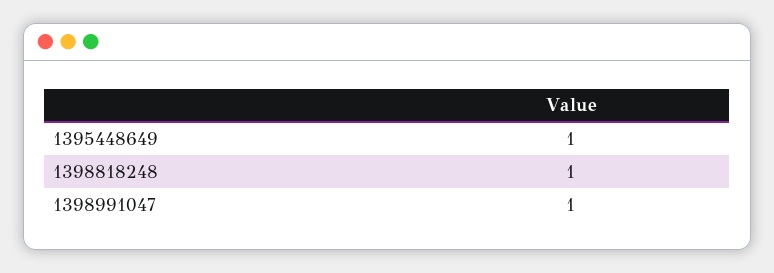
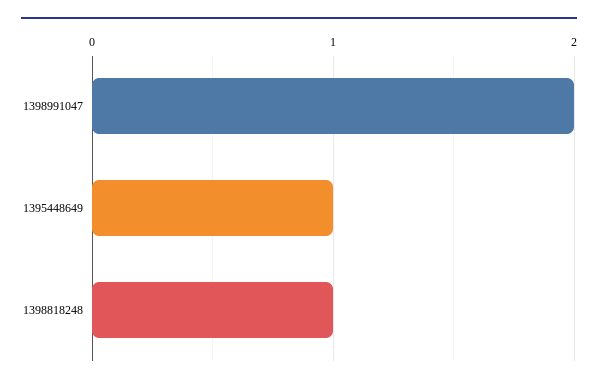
1398991047: 1 -> 2

